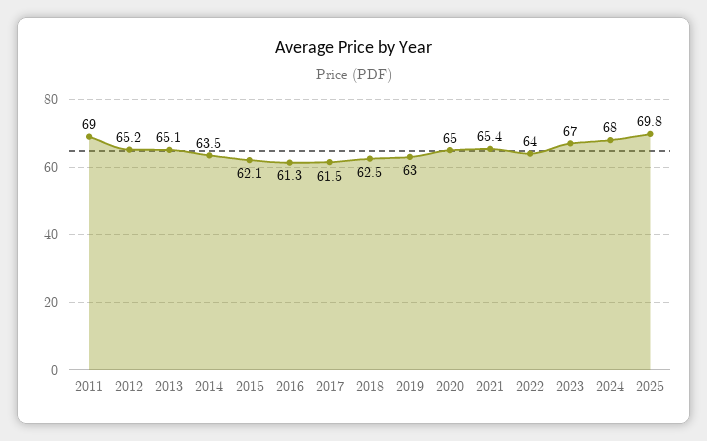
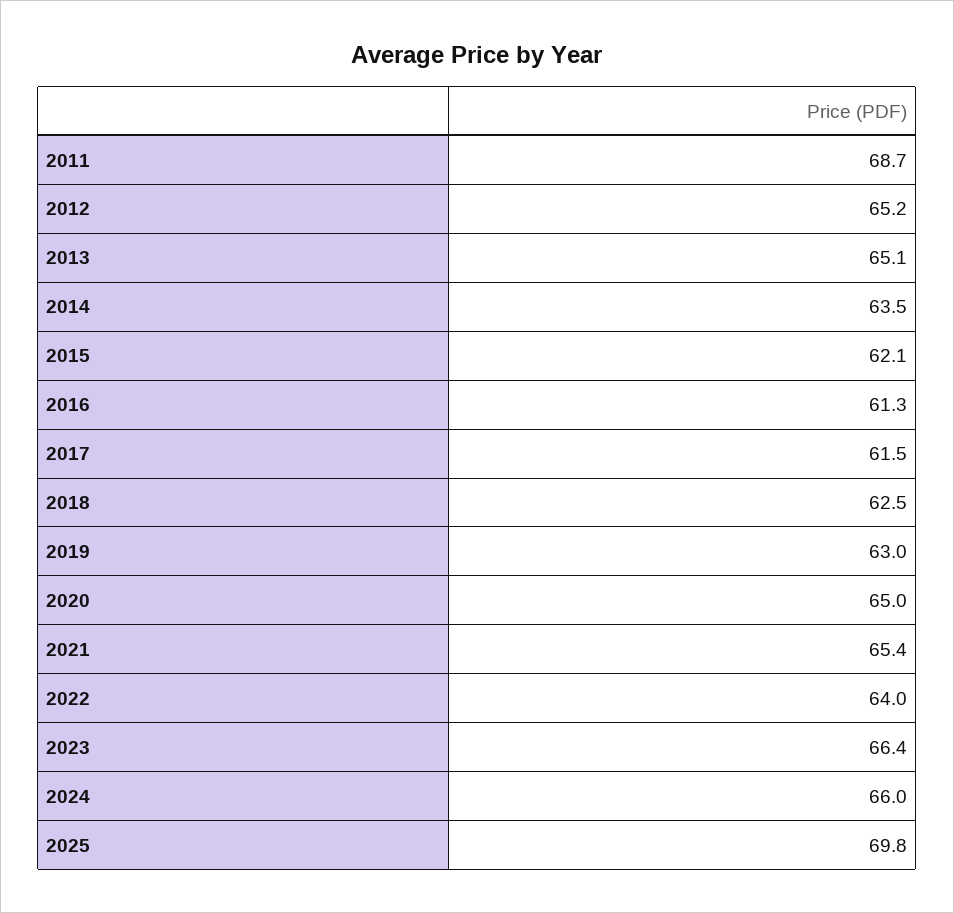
2011: 69 -> 68.7
2023: 67 -> 66.4
2024: 68 -> 66

